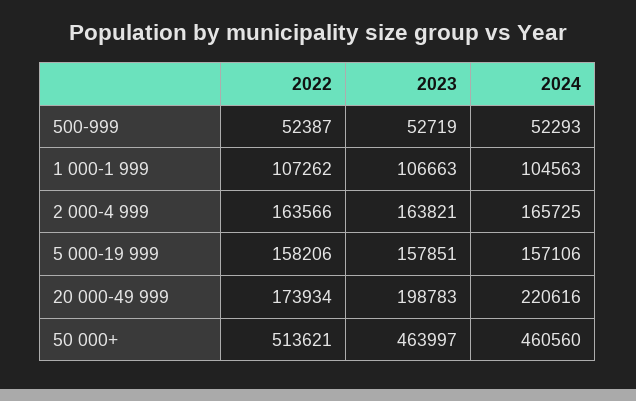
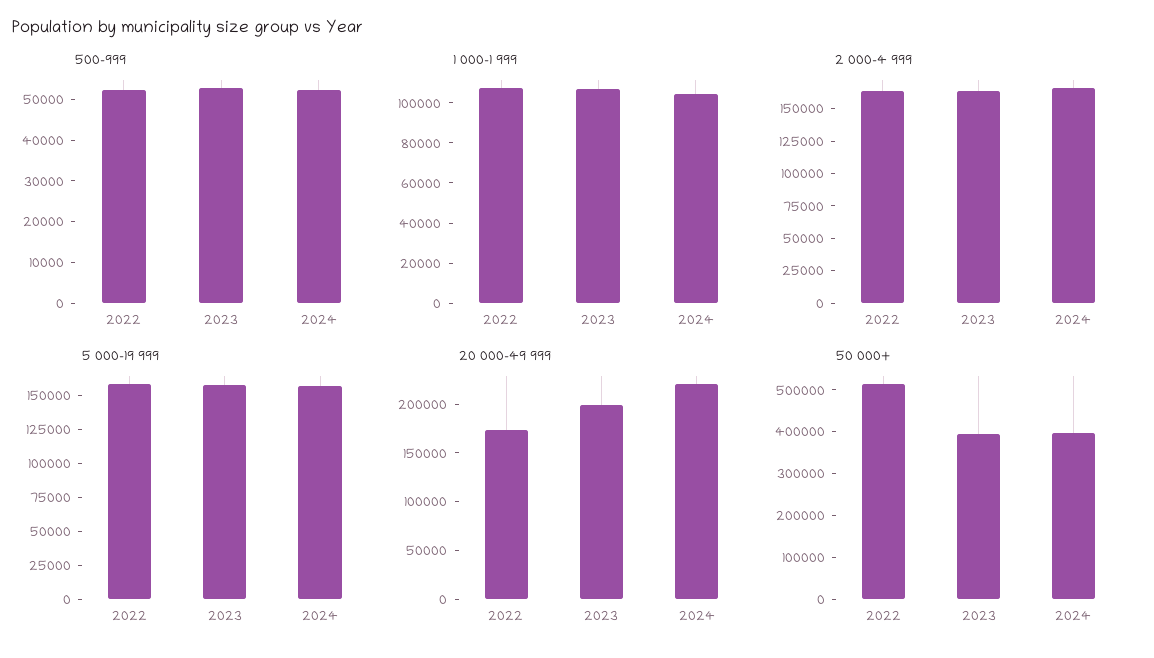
50 000+, 2023: 463997 -> 400000
50 000+, 2024: 460560 -> 400000

